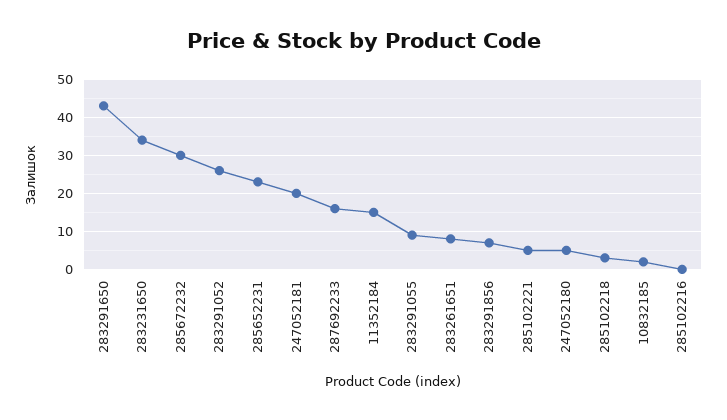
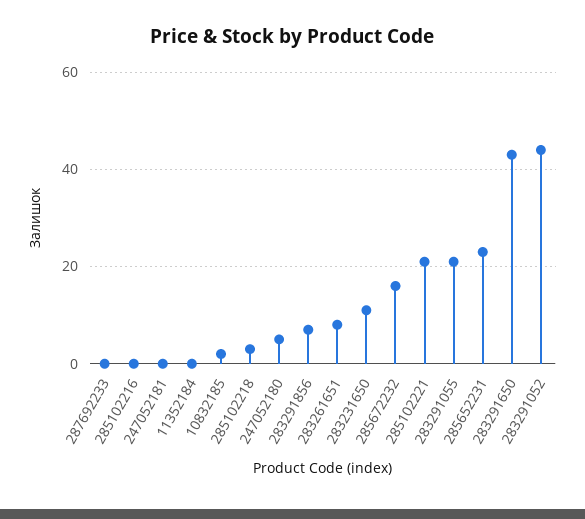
283231650: 35 -> 10
285672232: 30 -> 15
283291052: 25 -> 45
247052181: 20 -> 0
287692233: 15 -> 0
11352184: 15 -> 0
283291055: 10 -> 20
285102221: 5 -> 20

